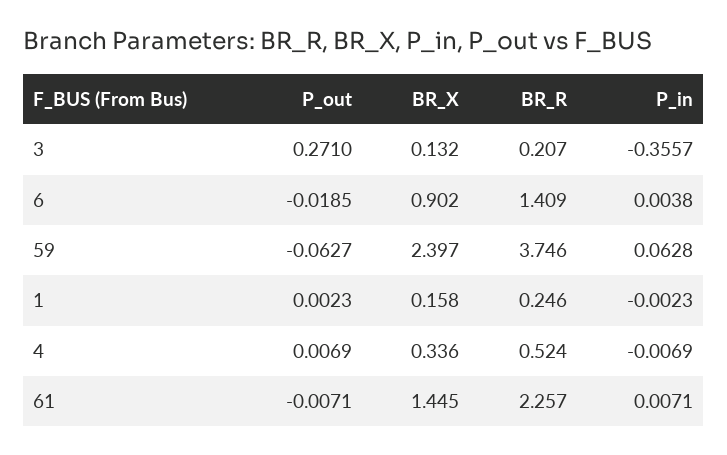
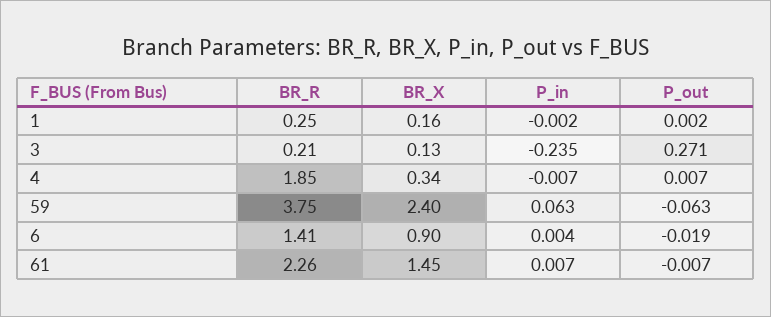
P_in, 3: -0.3557 -> -0.235
BR_R, 4: 0.524 -> 1.85

